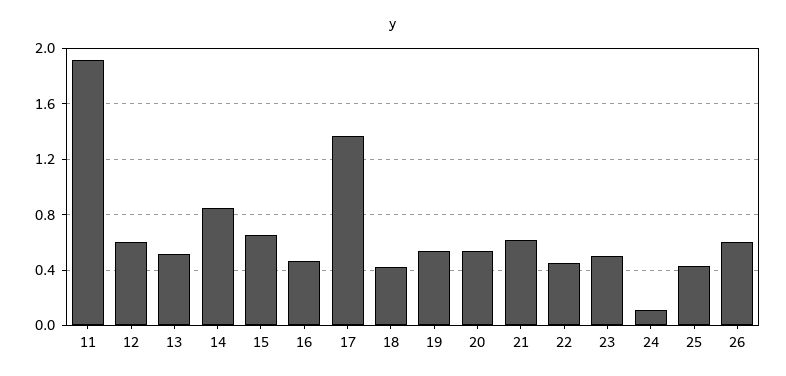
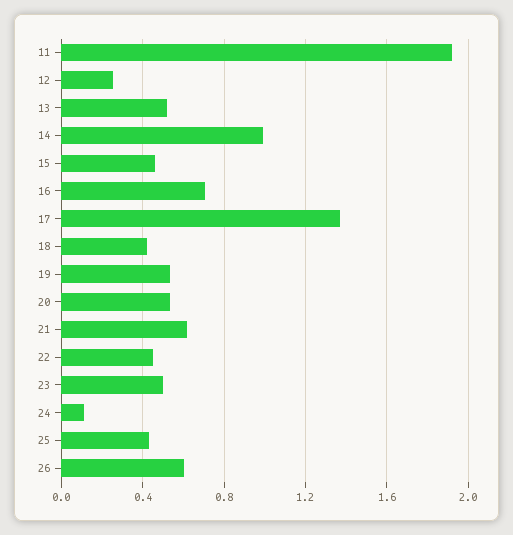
12: 0.6 -> 0.25
14: 0.85 -> 1
15: 0.65 -> 0.45
16: 0.45 -> 0.7

